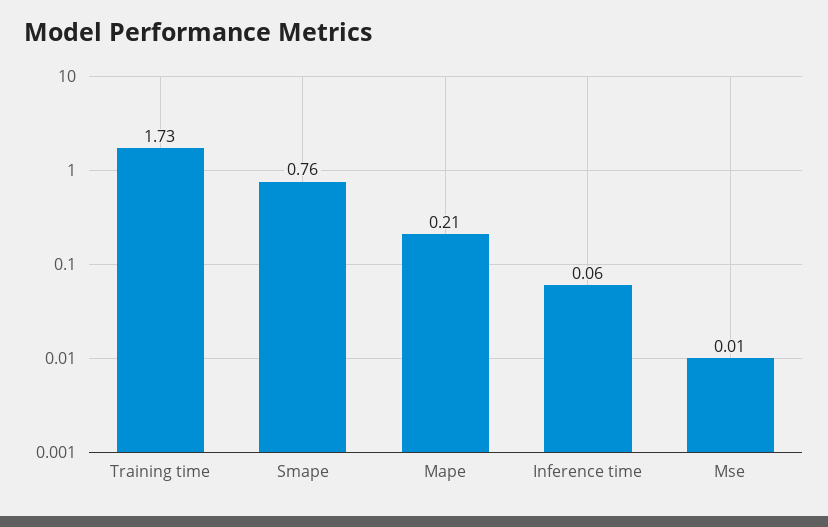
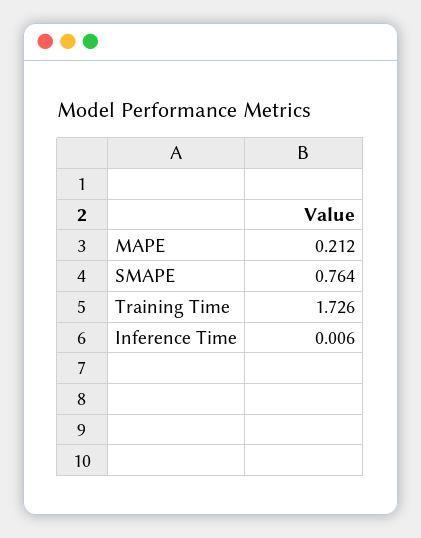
Inference time: 0.06 -> 0.006
Mse: 0.01 -> none

